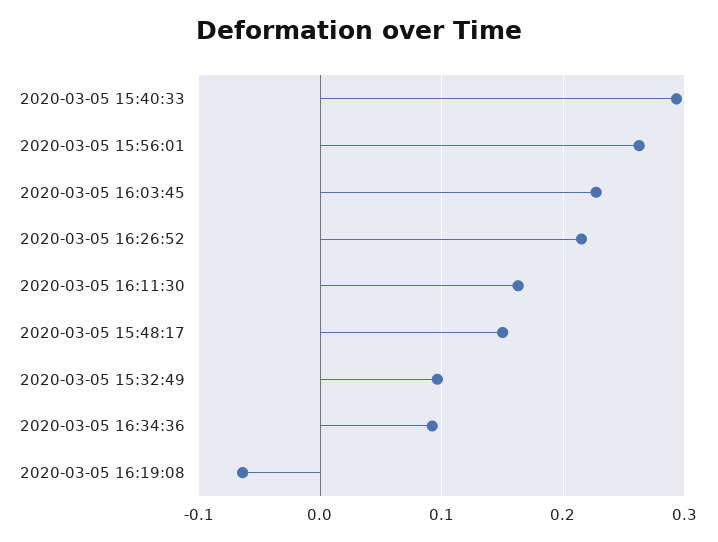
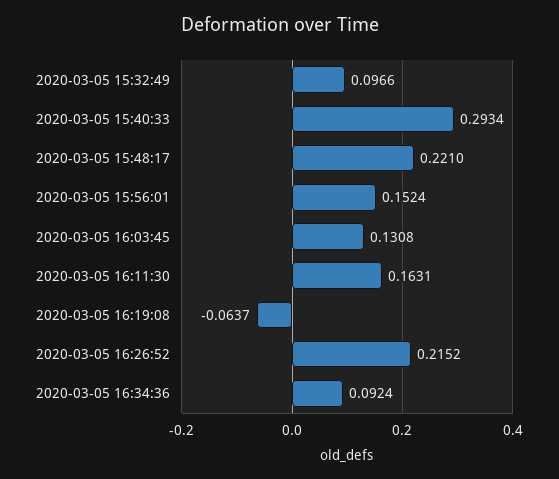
2020-03-05 15:56:01: 0.26 -> 0.1524
2020-03-05 16:03:45: 0.23 -> 0.1308
2020-03-05 15:48:17: 0.15 -> 0.221

